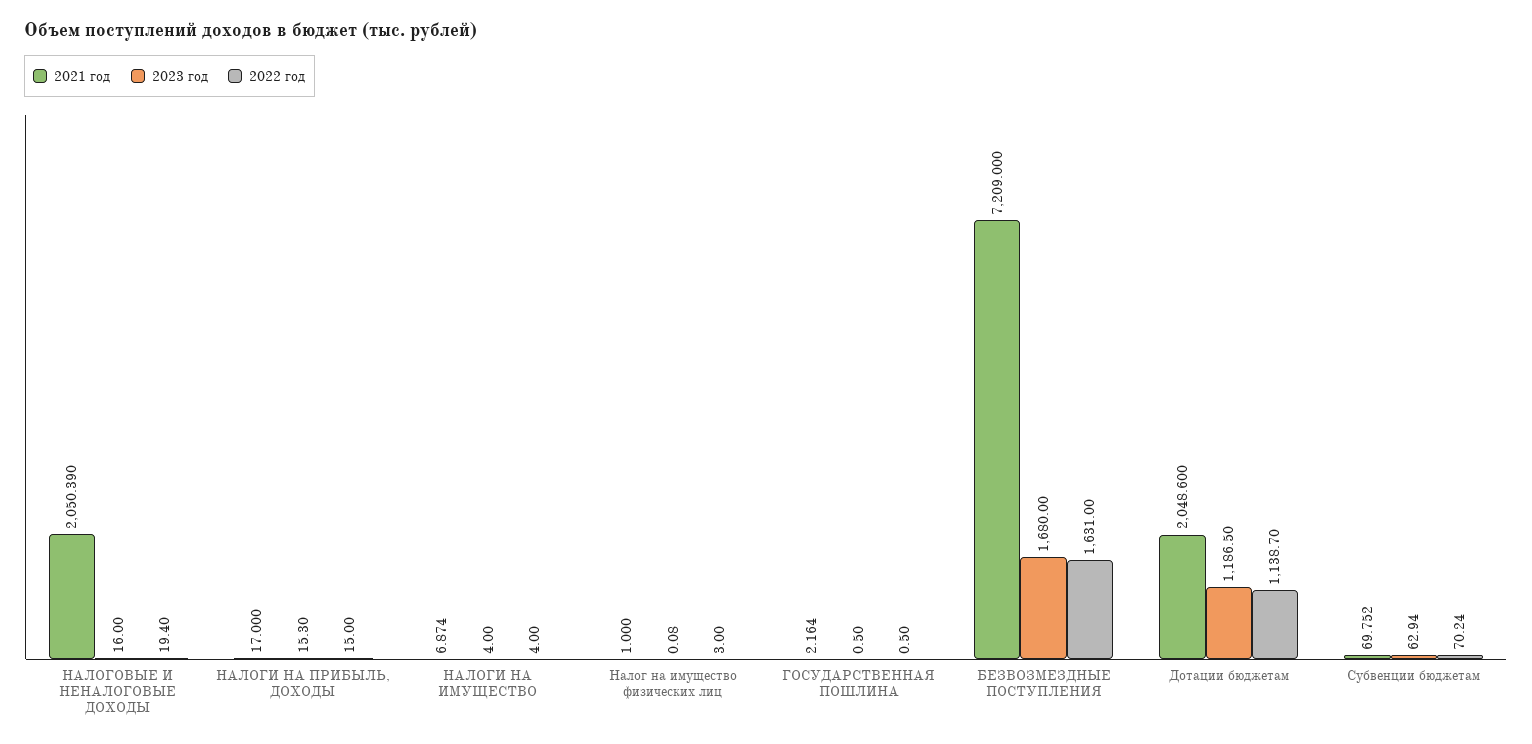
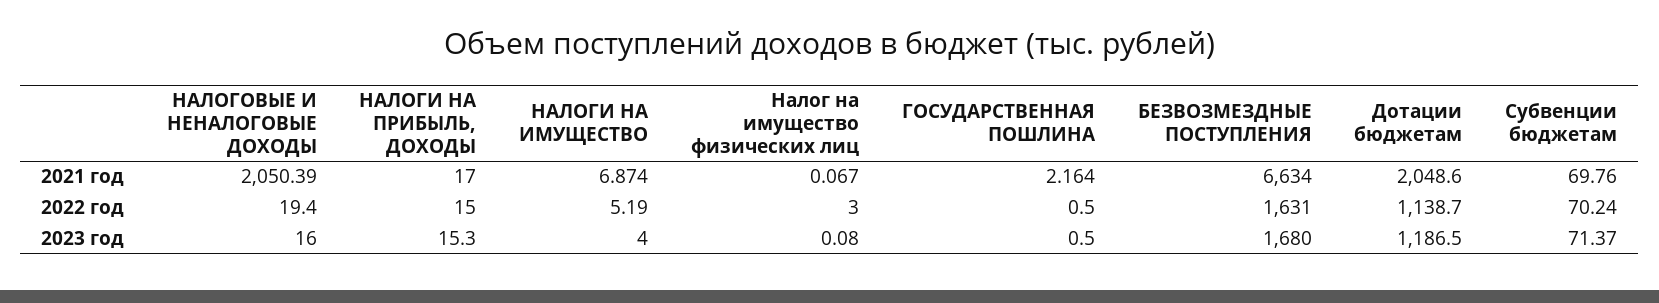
2022 год, НАЛОГИ НА ИМУЩЕСТВО: 4 -> 5.19
2021 год, Налог на имущество физических лиц: 1 -> 0.067
2021 год, БЕЗВОЗМЕЗДНЫЕ ПОСТУПЛЕНИЯ: 7209 -> 6634
2021 год, Субвенции бюджетам: 69.752 -> 69.76
2023 год, Субвенции бюджетам: 62.94 -> 71.37

